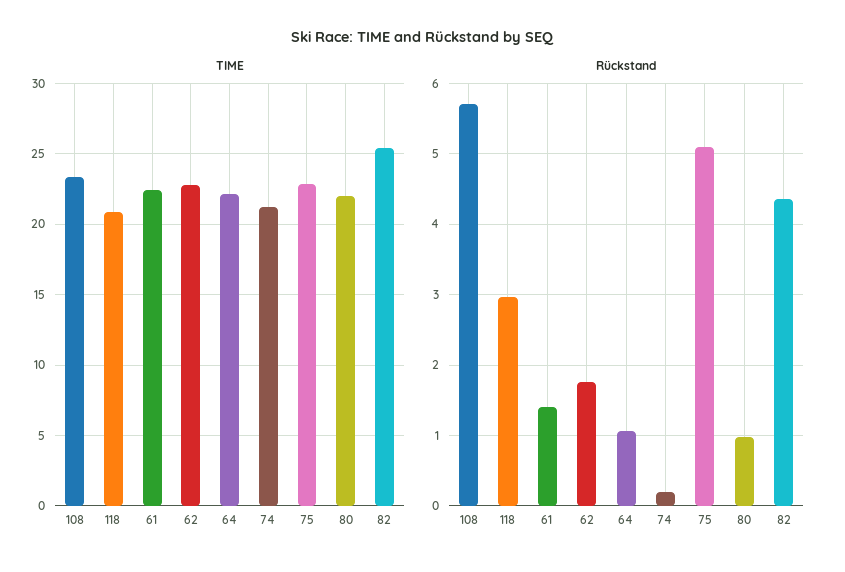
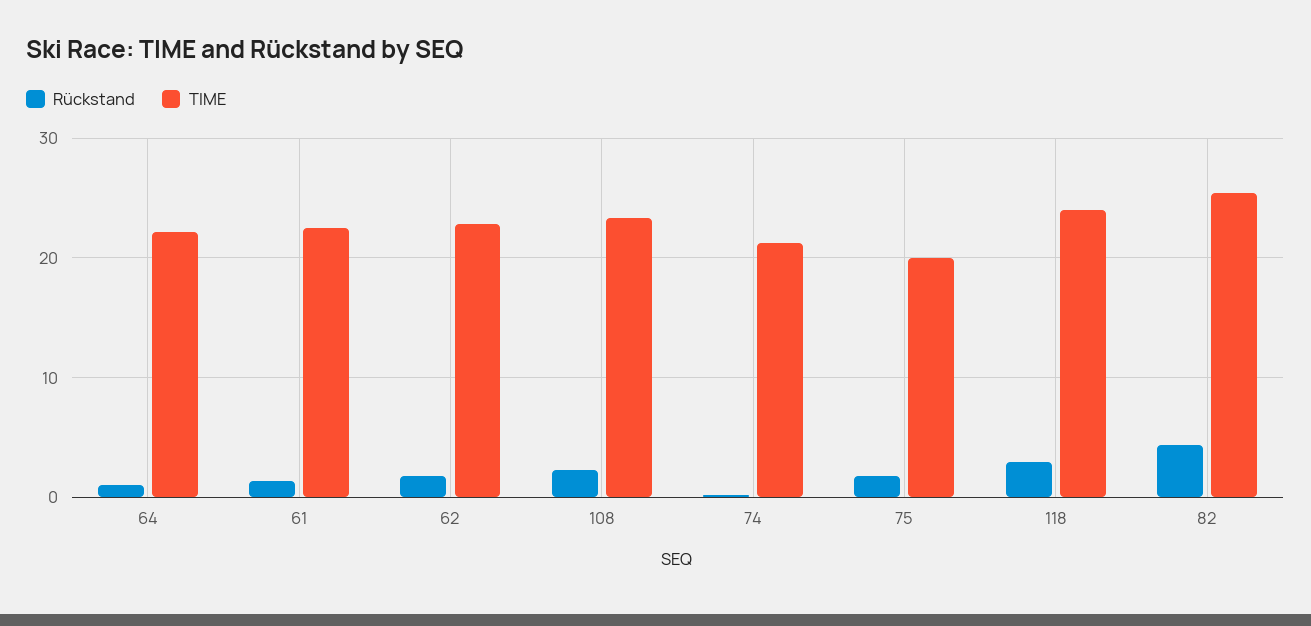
TIME, 118: 21 -> 24
TIME, 75: 23 -> 20
TIME, 80: 22 -> none
Rückstand, 108: 5.7 -> 2
Rückstand, 75: 5.1 -> 2
Rückstand, 80: 1 -> none

